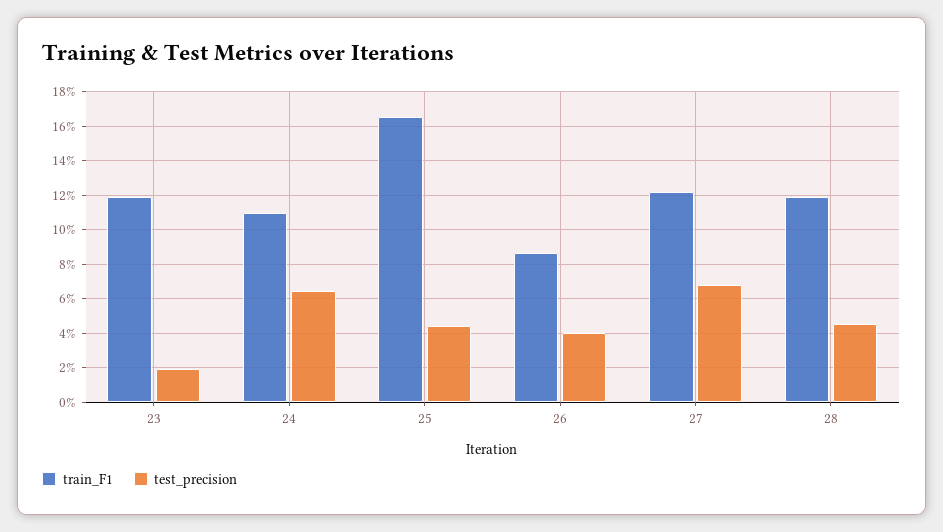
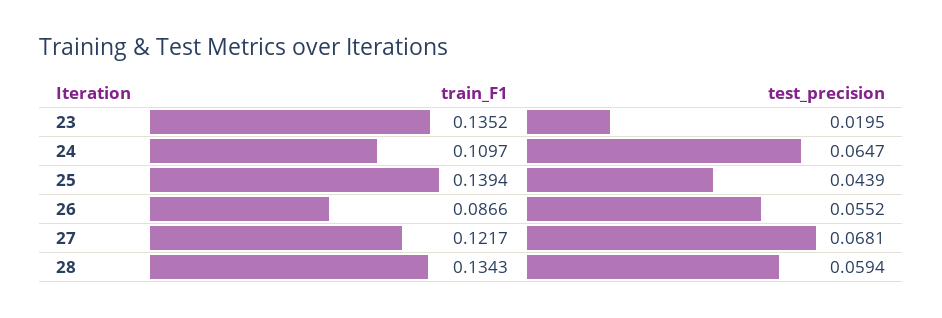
train_F1, 23: 0.12 -> 0.1352
train_F1, 25: 0.165 -> 0.1394
test_precision, 26: 0.04 -> 0.0552
train_F1, 28: 0.12 -> 0.1343
test_precision, 28: 0.045 -> 0.0594

